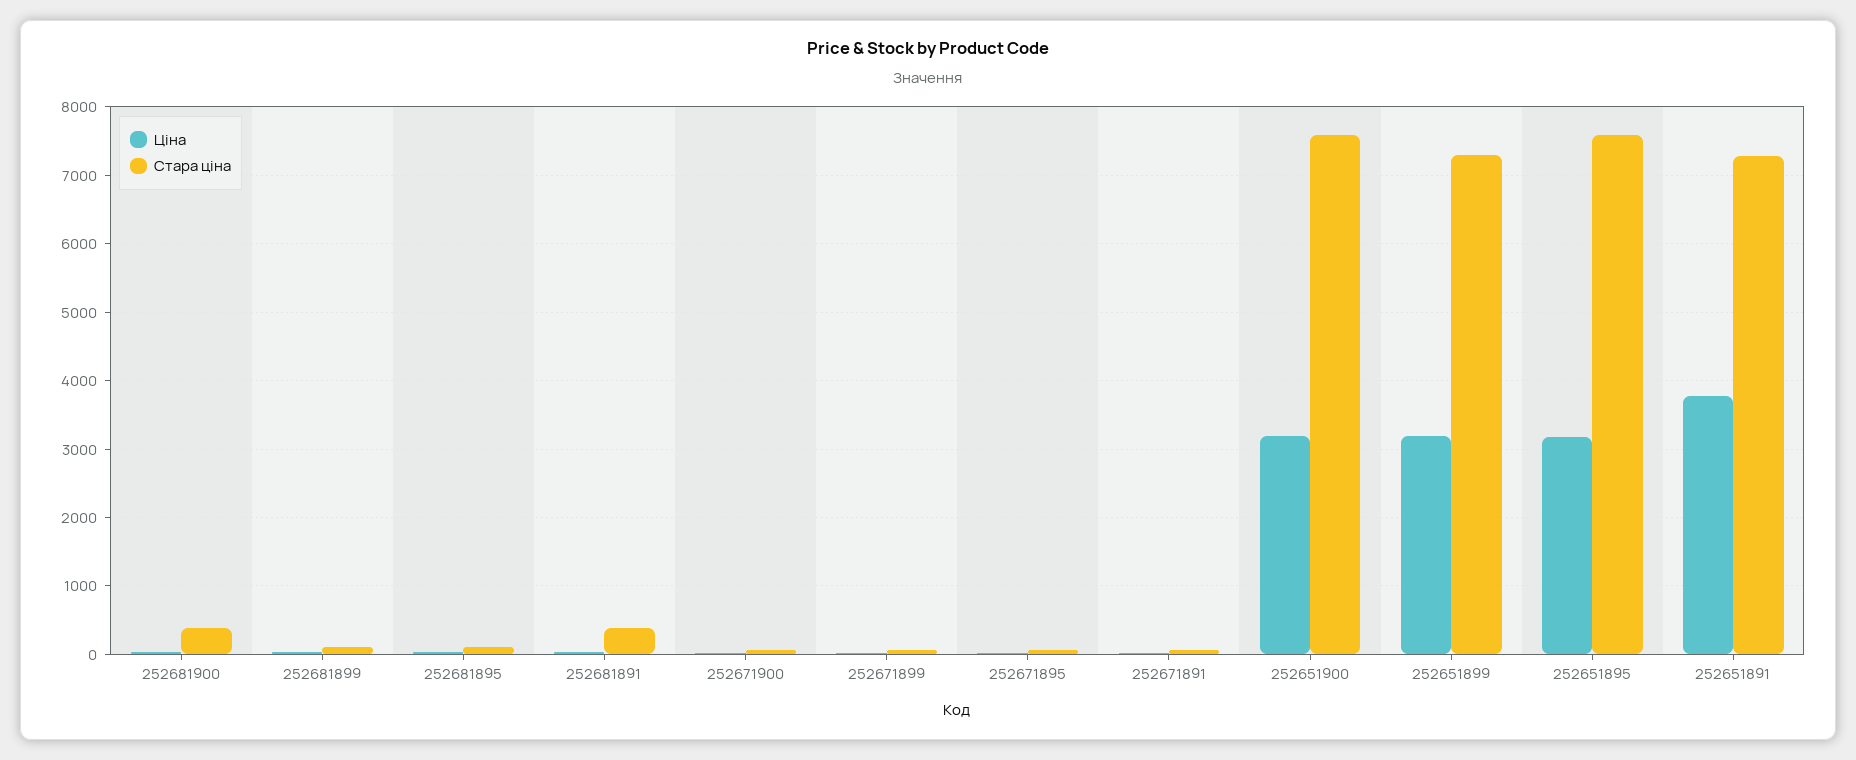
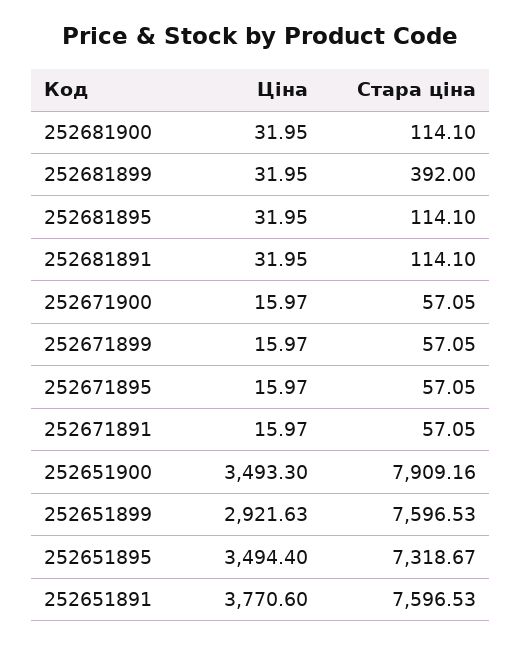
Стара ціна, 252681900: 400 -> 114.1
Стара ціна, 252681899: 100 -> 392
Стара ціна, 252681891: 400 -> 114.1
Ціна, 252651900: 3200 -> 3493.3
Стара ціна, 252651900: 7600 -> 7909.16
Ціна, 252651899: 3200 -> 2921.63
Стара ціна, 252651899: 7300 -> 7596.53
Ціна, 252651895: 3200 -> 3494.4
Стара ціна, 252651895: 7600 -> 7318.67
Стара ціна, 252651891: 7300 -> 7596.53

